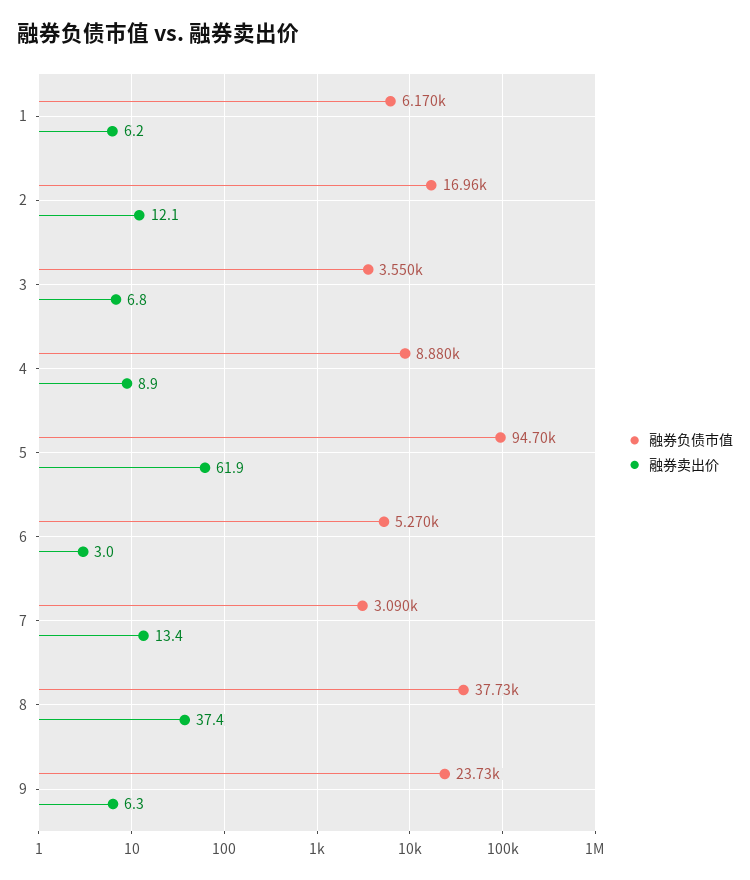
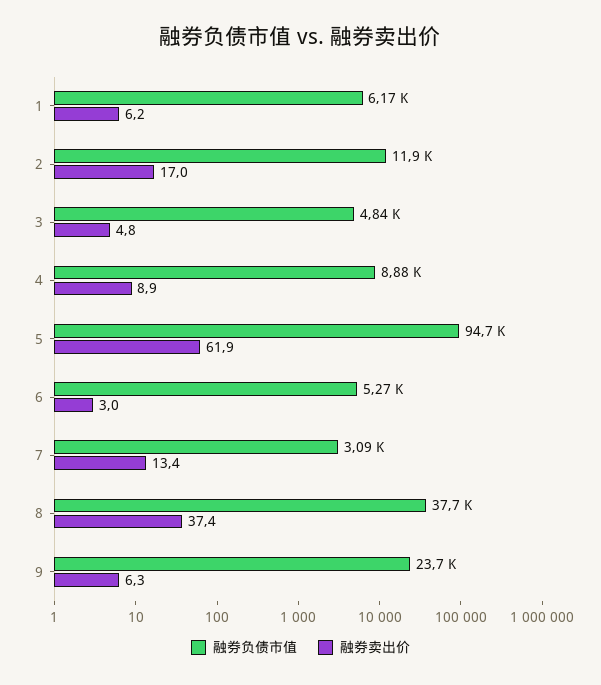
融券负债市值, 2: 16960 -> 11900
融券卖出价, 2: 12.1 -> 17
融券负债市值, 3: 3550 -> 4840
融券卖出价, 3: 6.8 -> 4.8

